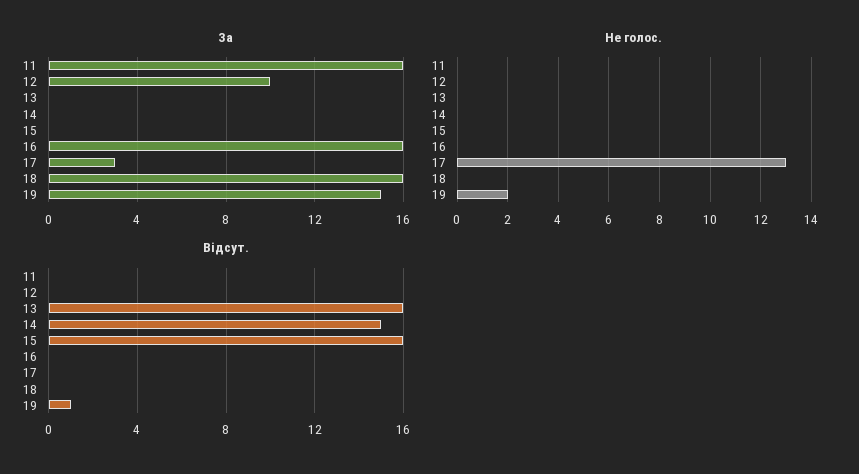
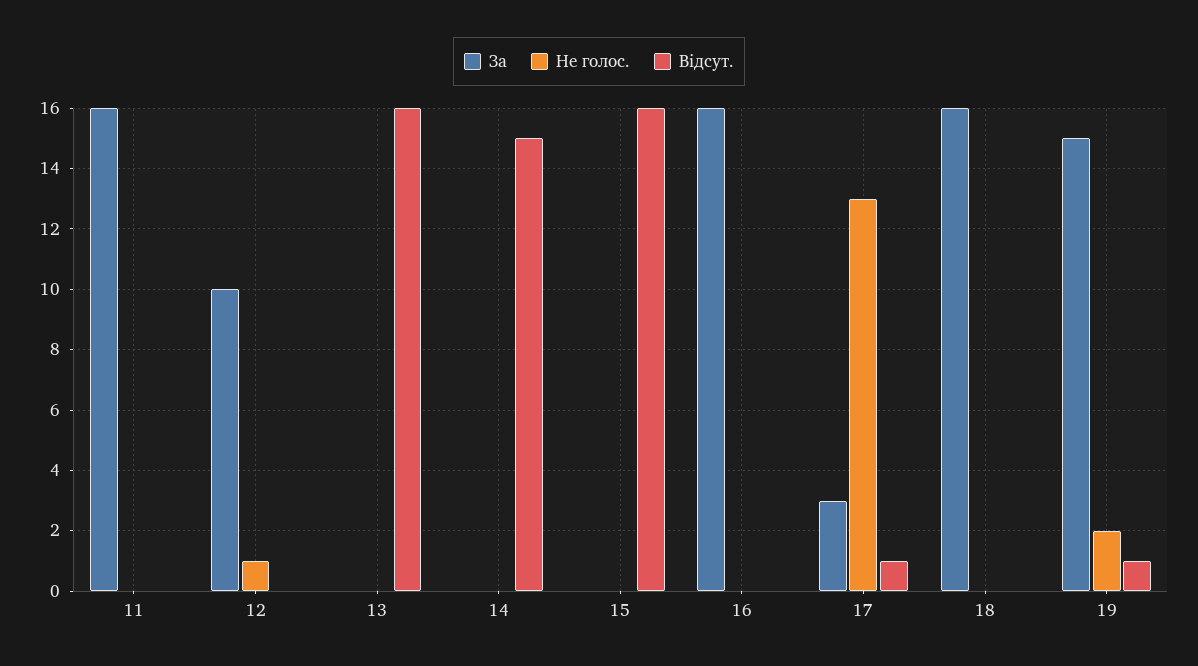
Не голос., 12: 0 -> 1
Відсут., 17: 0 -> 1

